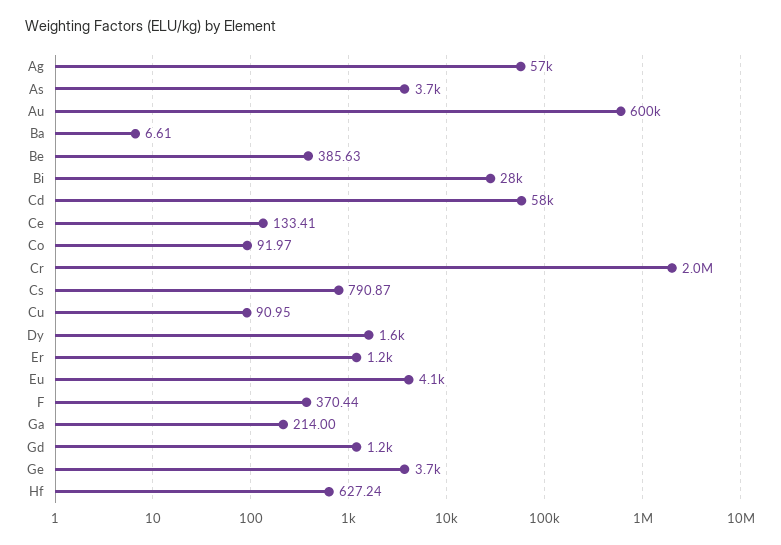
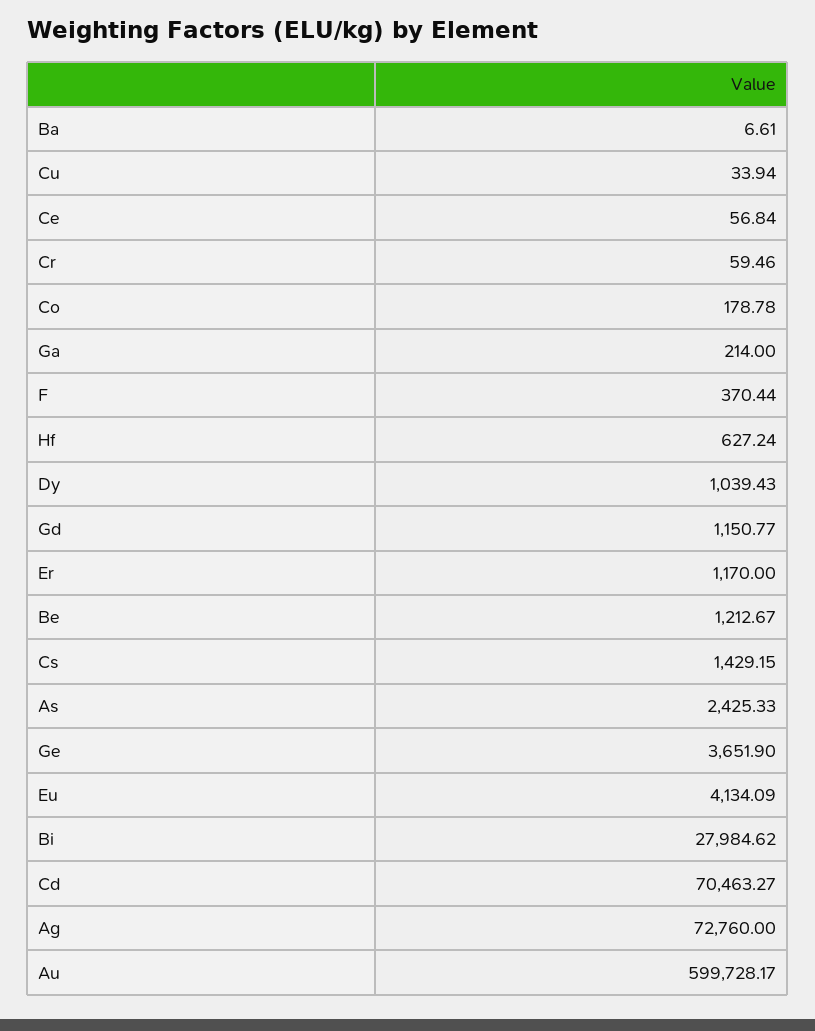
Ag: 57000 -> 72760
As: 3700 -> 2425.33
Be: 385.63 -> 1212.67
Cd: 58000 -> 70463.27
Ce: 133.41 -> 56.84
Co: 91.97 -> 178.78
Cr: 2000000 -> 59.46
Cs: 790.87 -> 1429.15
Cu: 90.95 -> 33.94
Dy: 1600 -> 1039.43

